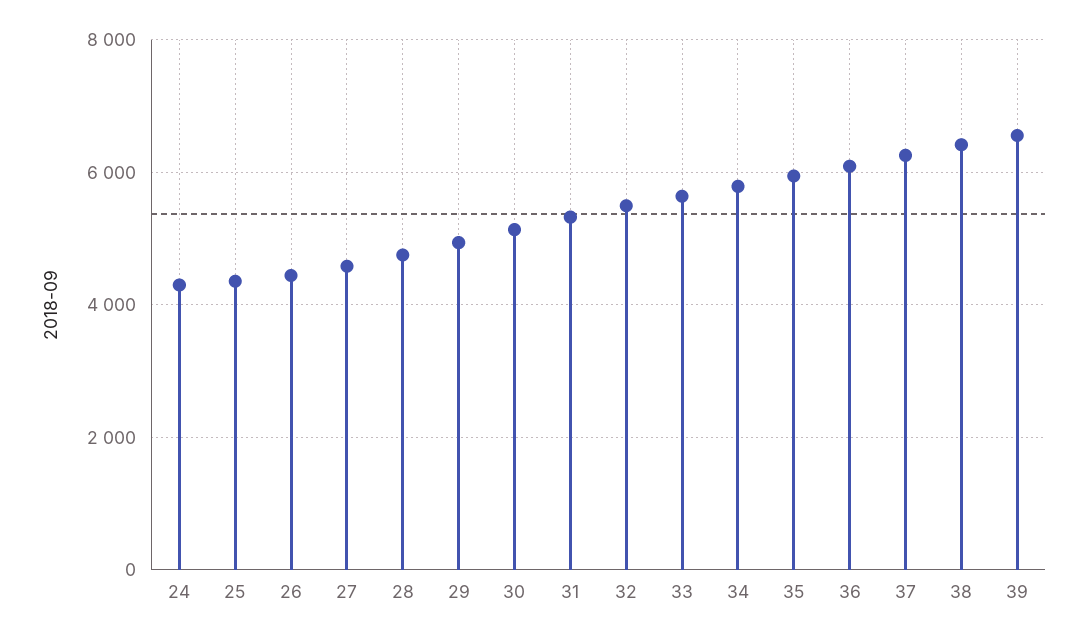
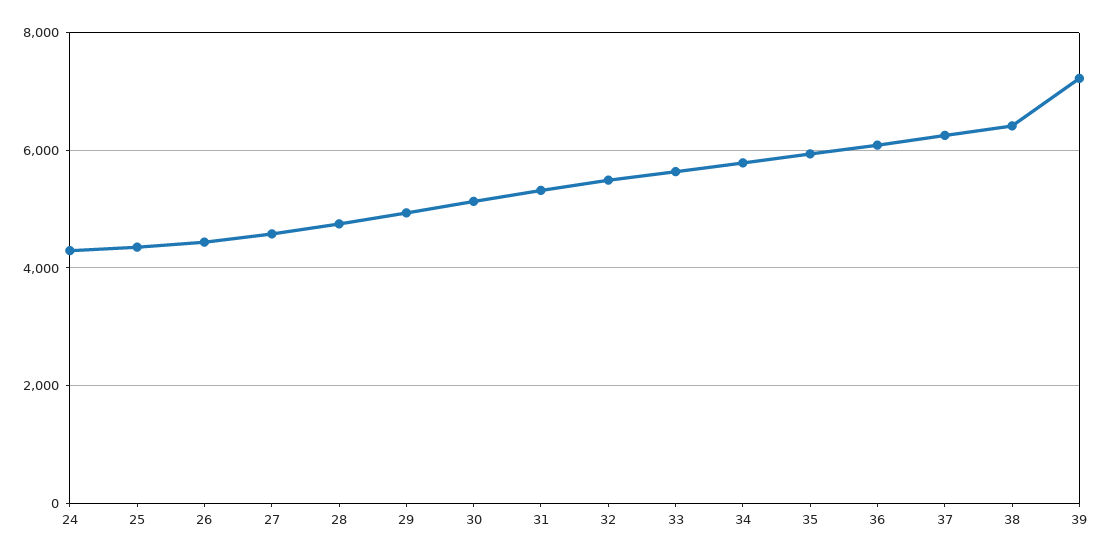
39: 6600 -> 7200

